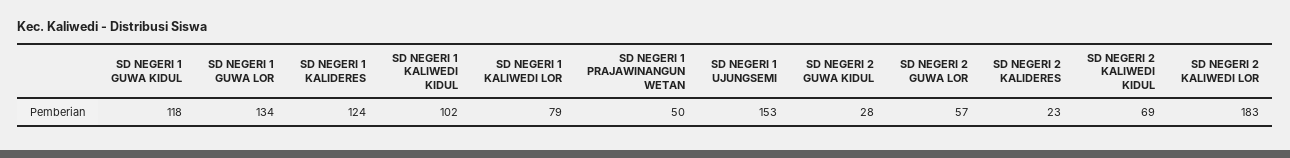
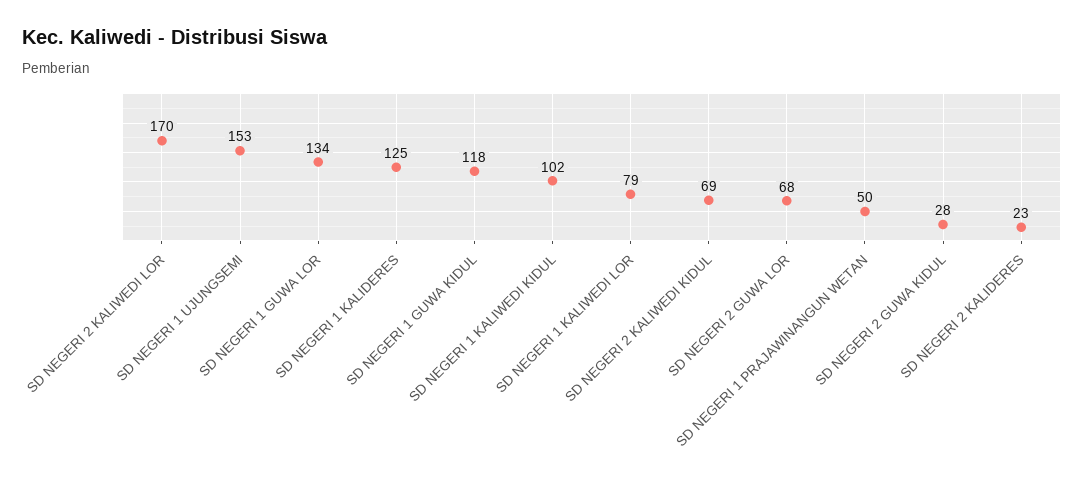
SD NEGERI 1 KALIDERES: 124 -> 125
SD NEGERI 2 GUWA LOR: 57 -> 68
SD NEGERI 2 KALIWEDI LOR: 183 -> 170

